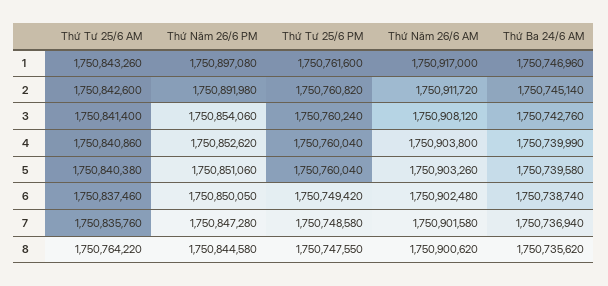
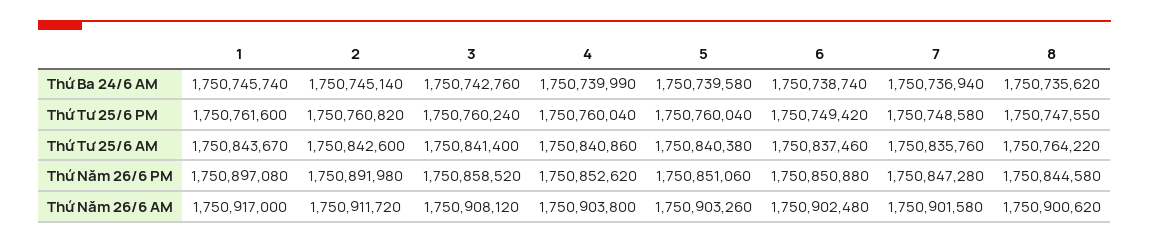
Thứ Tư 25/6 AM, 1: 1750843260 -> 1750843670
Thứ Ba 24/6 AM, 1: 1750746960 -> 1750745740
Thứ Năm 26/6 PM, 3: 1750854060 -> 1750858520
Thứ Năm 26/6 PM, 6: 1750850050 -> 1750850880

